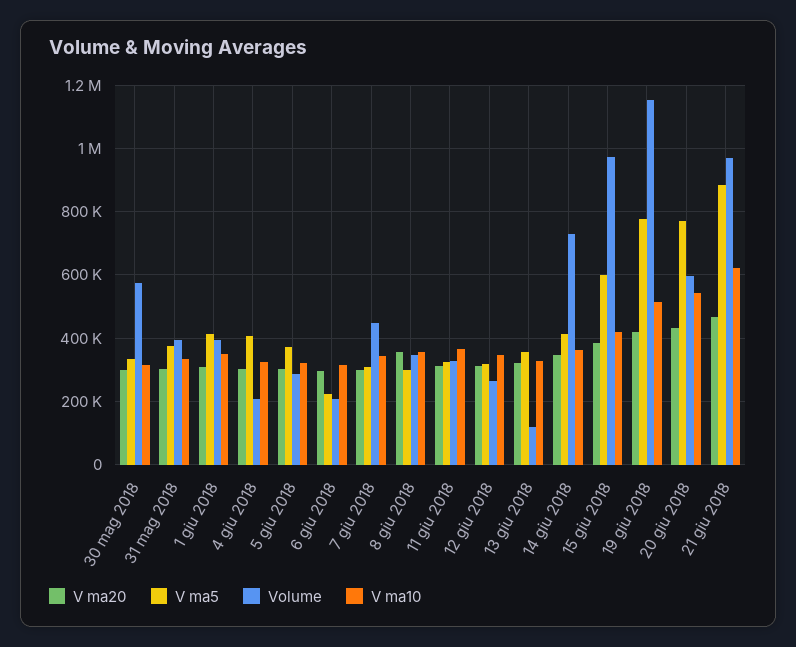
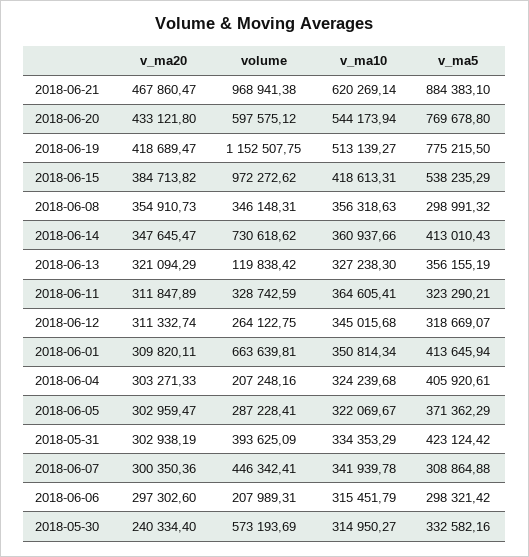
V ma20, 30 mag 2018: 300000 -> 240334.4
V ma5, 31 mag 2018: 380000 -> 423124.42
Volume, 1 giu 2018: 400000 -> 663639.81
V ma5, 6 giu 2018: 220000 -> 298321.42
V ma5, 15 giu 2018: 600000 -> 538235.29

